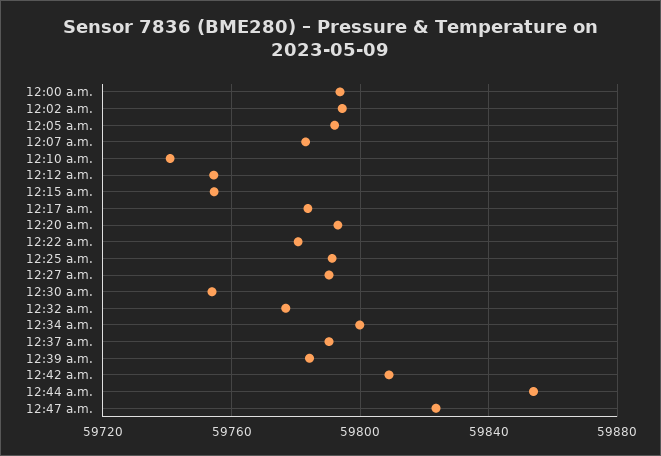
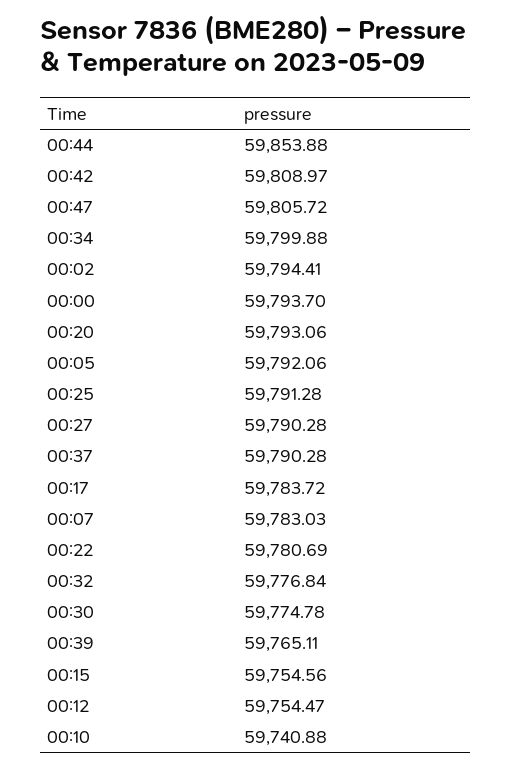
12:30 a.m.: 59755 -> 59774.78
12:39 a.m.: 59785 -> 59765.11
12:47 a.m.: 59825 -> 59805.72

